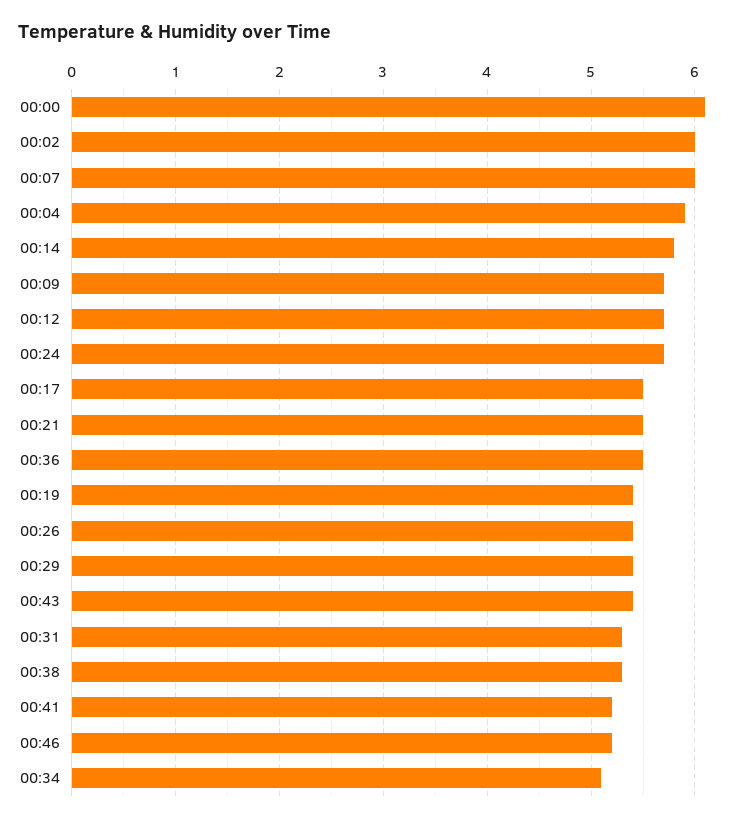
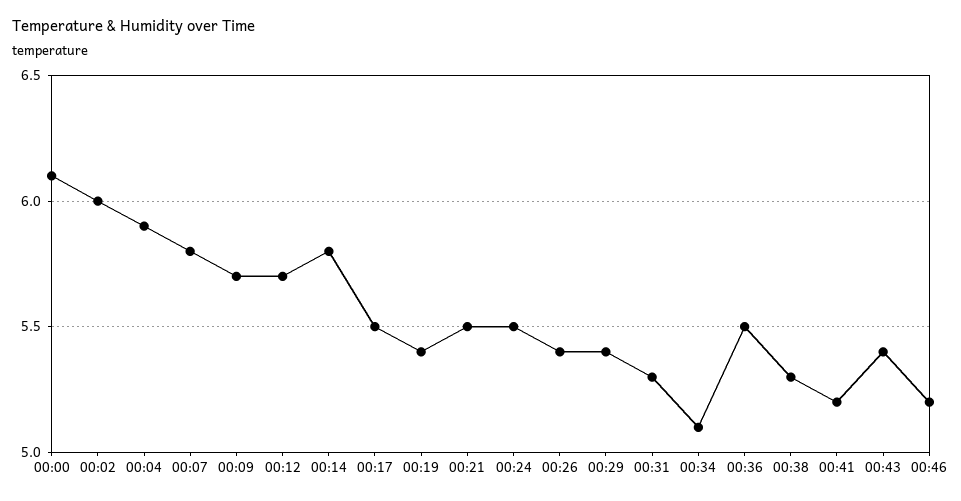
00:07: 6 -> 5.8
00:24: 5.7 -> 5.5

